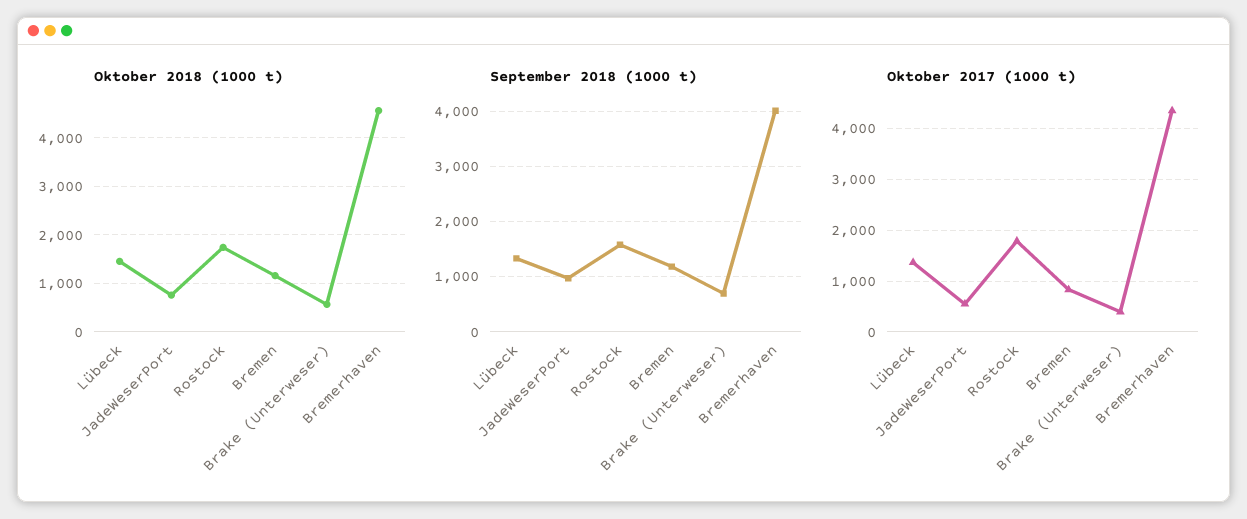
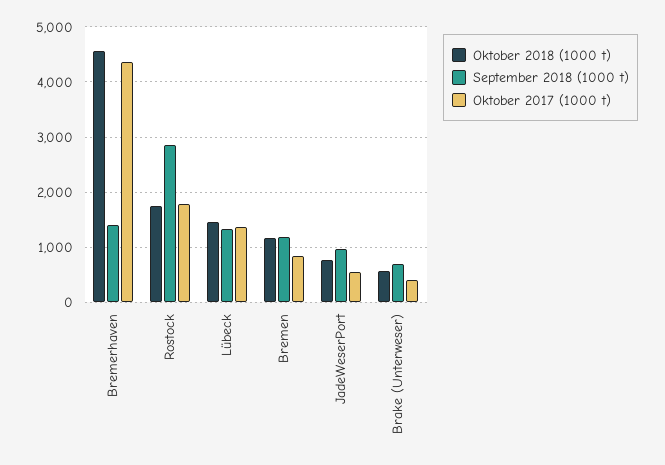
September 2018 (1000 t), Rostock: 1600 -> 2800
September 2018 (1000 t), Bremerhaven: 4000 -> 1400

